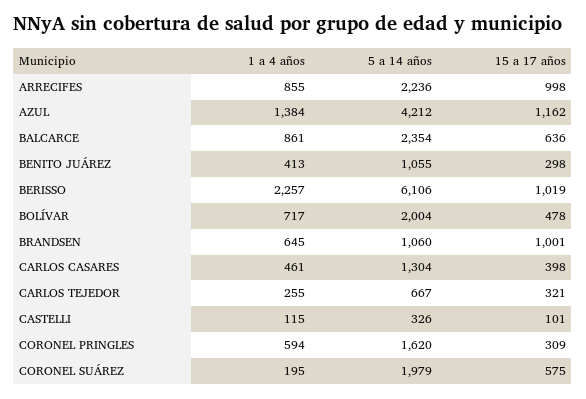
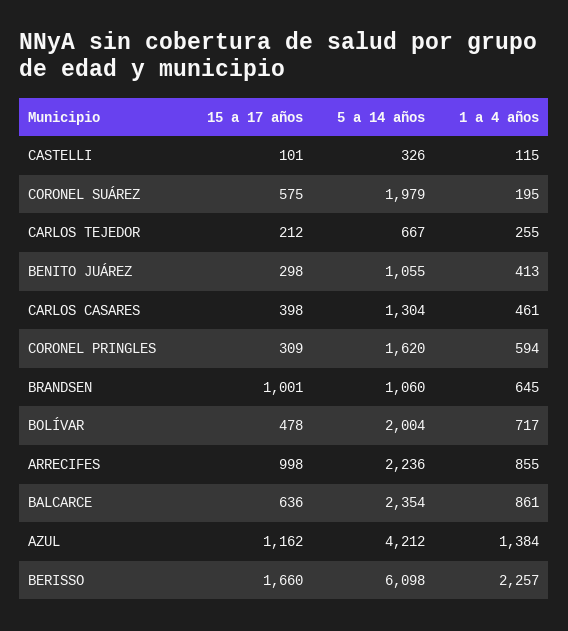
5 a 14 años, BERISSO: 6106 -> 6098
15 a 17 años, BERISSO: 1019 -> 1660
15 a 17 años, CARLOS TEJEDOR: 321 -> 212

